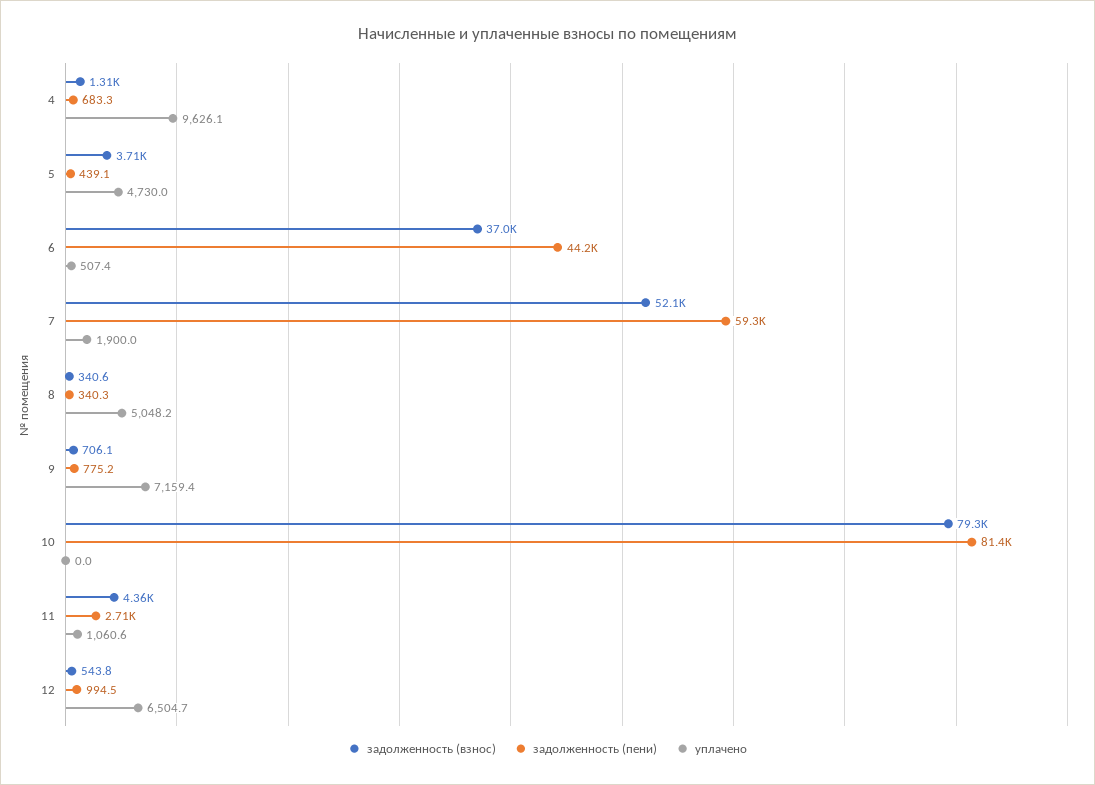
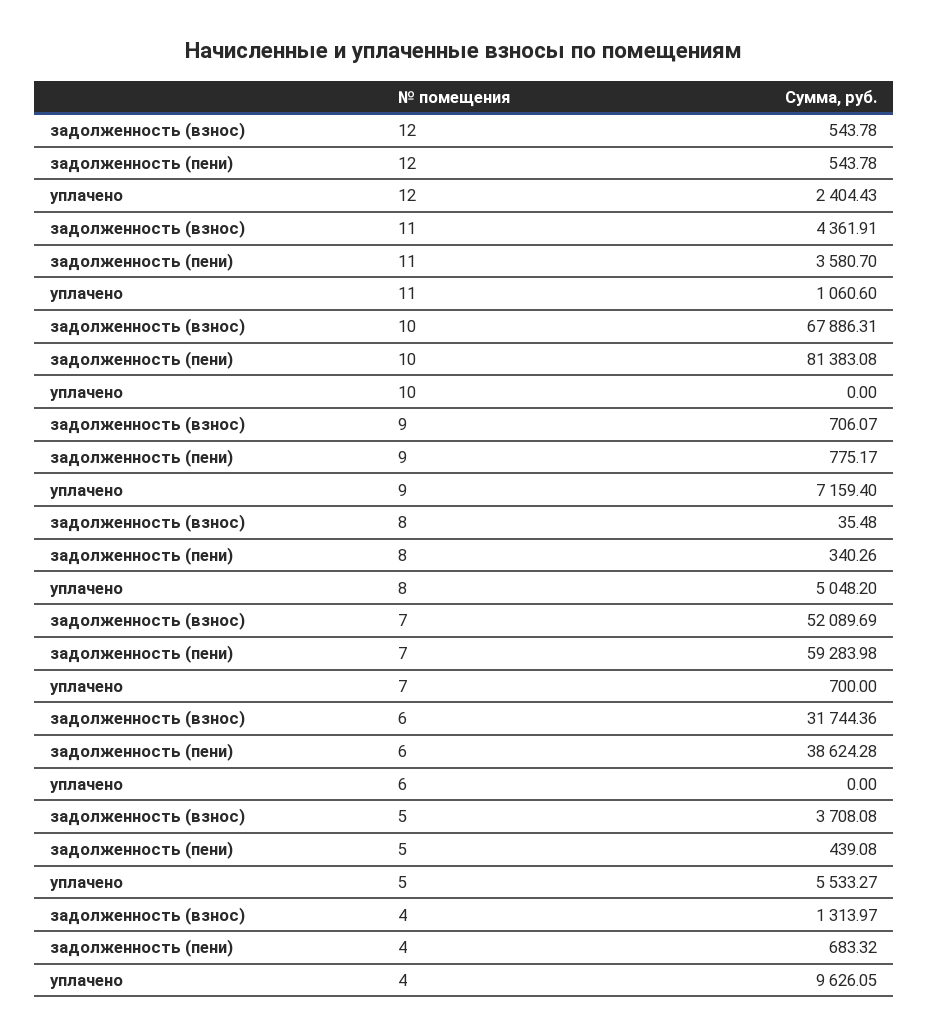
уплачено, 5: 4730 -> 5533.27
задолженность (взнос), 6: 37000 -> 31744.36
задолженность (пени), 6: 44200 -> 38624.28
уплачено, 6: 507.4 -> 0
уплачено, 7: 1900 -> 700
задолженность (взнос), 8: 340.6 -> 35.48
задолженность (взнос), 10: 79300 -> 67886.31
задолженность (пени), 11: 2710 -> 3580.7
задолженность (пени), 12: 994.5 -> 543.78
уплачено, 12: 6504.7 -> 2404.43

